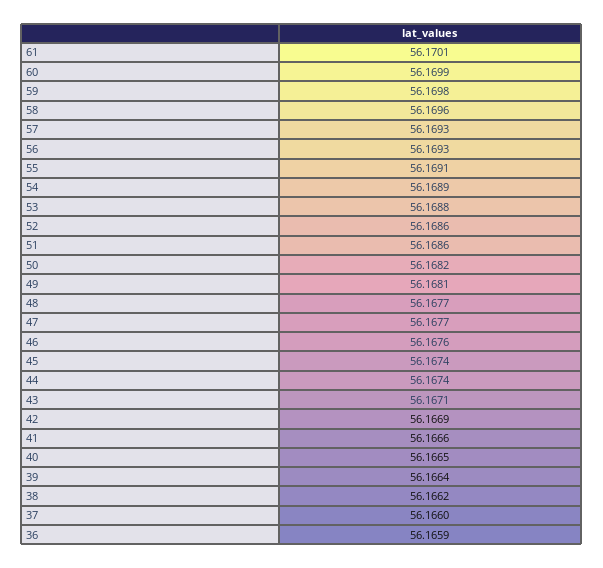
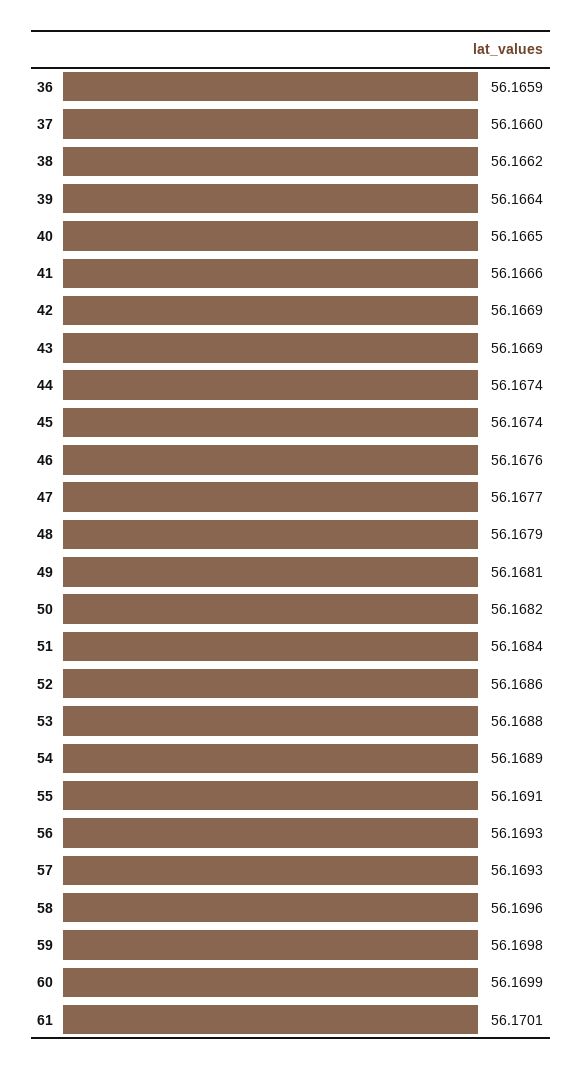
51: 56.1686 -> 56.1684
48: 56.1677 -> 56.1679
43: 56.1671 -> 56.1669

